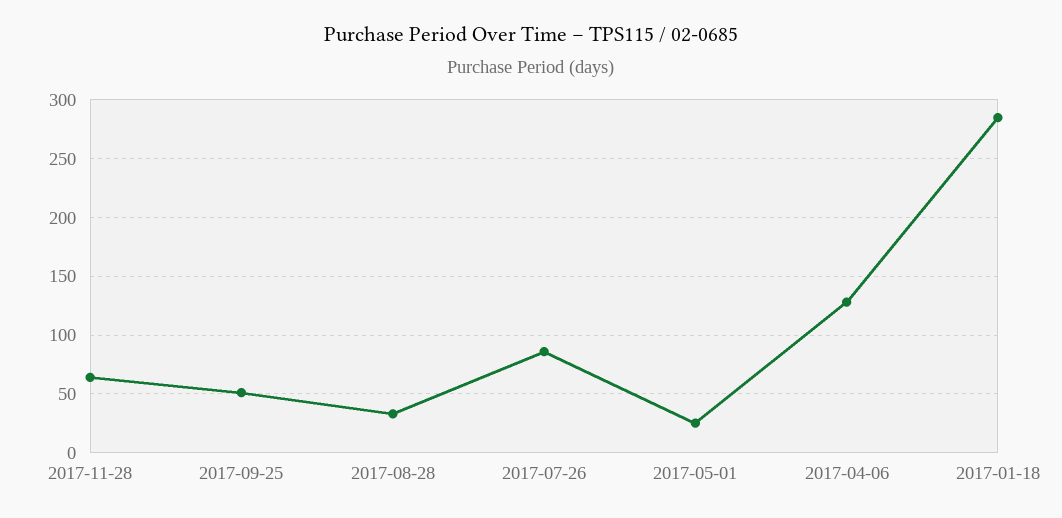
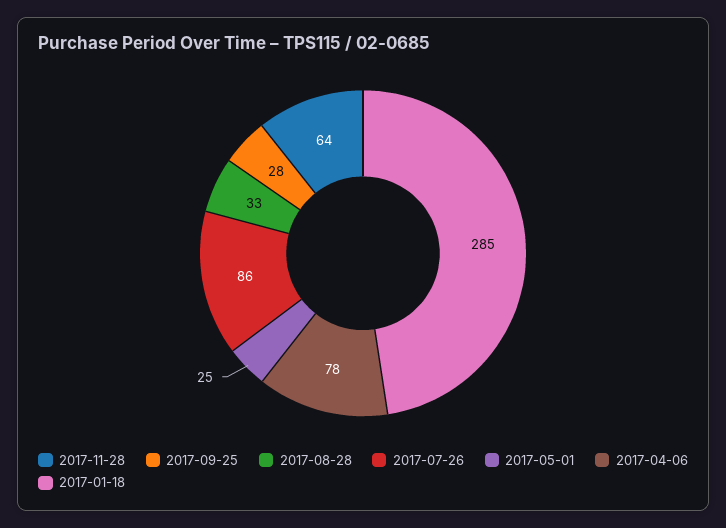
2017-09-25: 50 -> 28
2017-04-06: 130 -> 78

